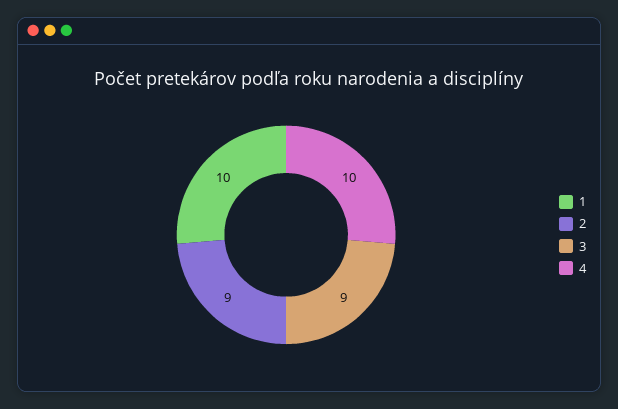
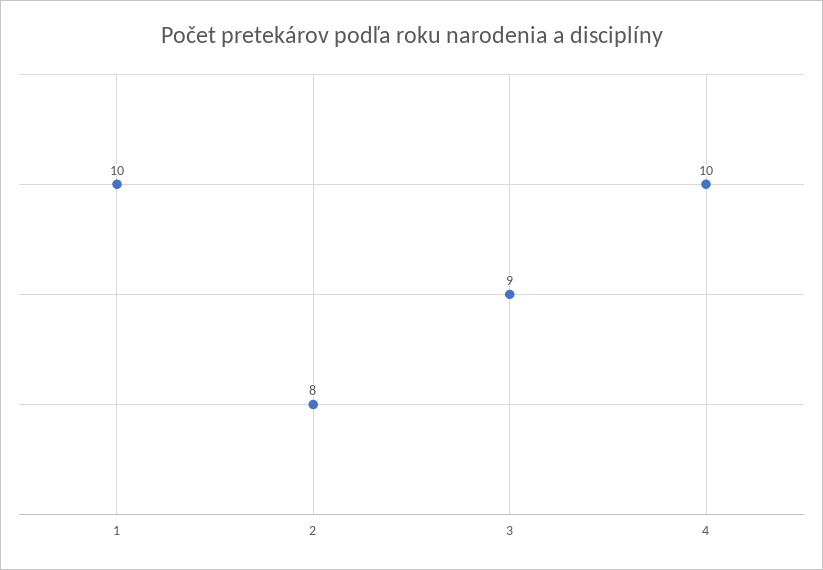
2: 9 -> 8

